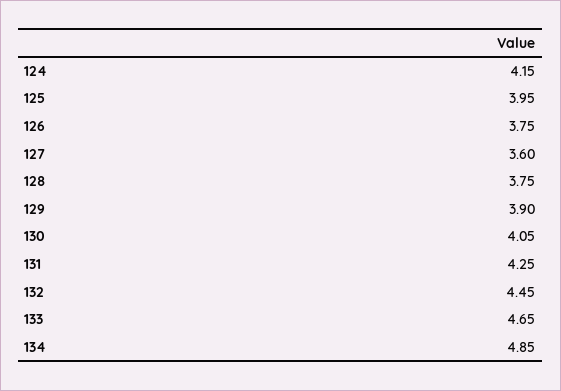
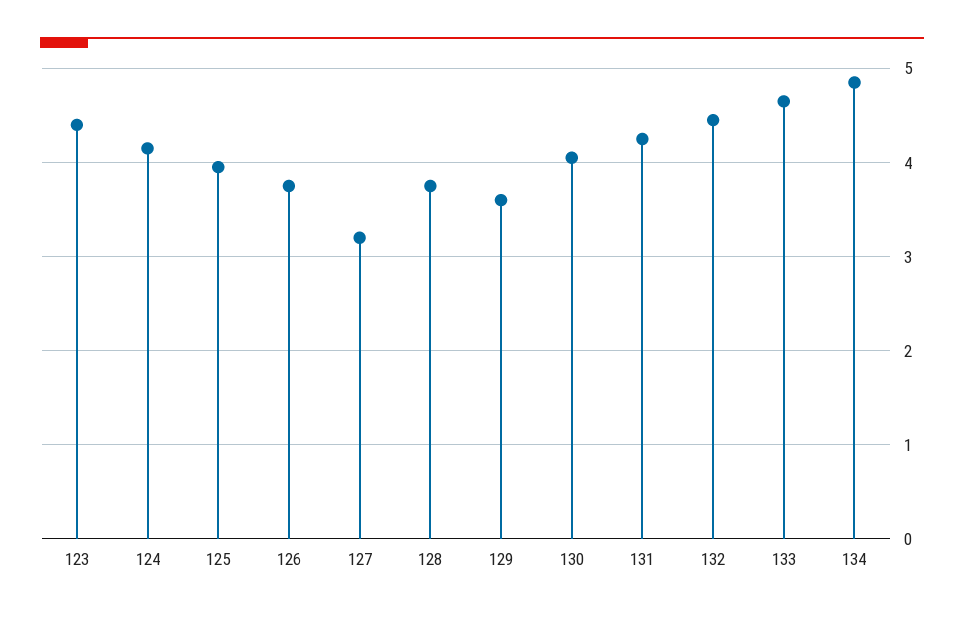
127: 3.6 -> 3.2
129: 3.9 -> 3.6
123: none -> 4.4

